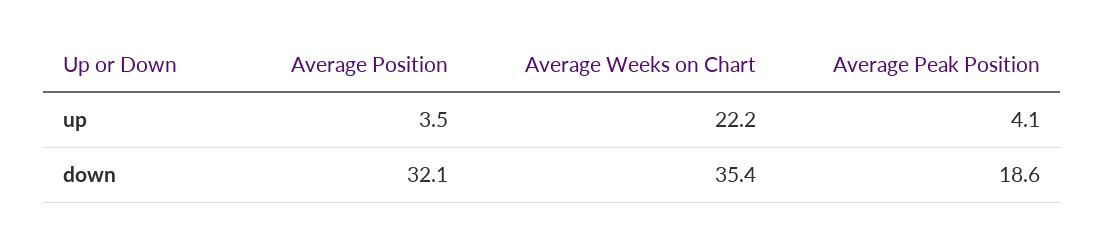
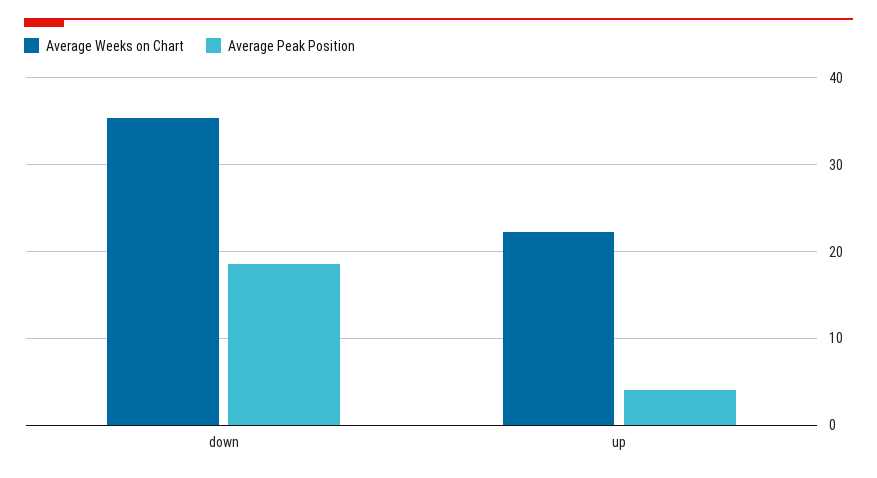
Average Position, up: 3.5 -> none
Average Position, down: 32.1 -> none

